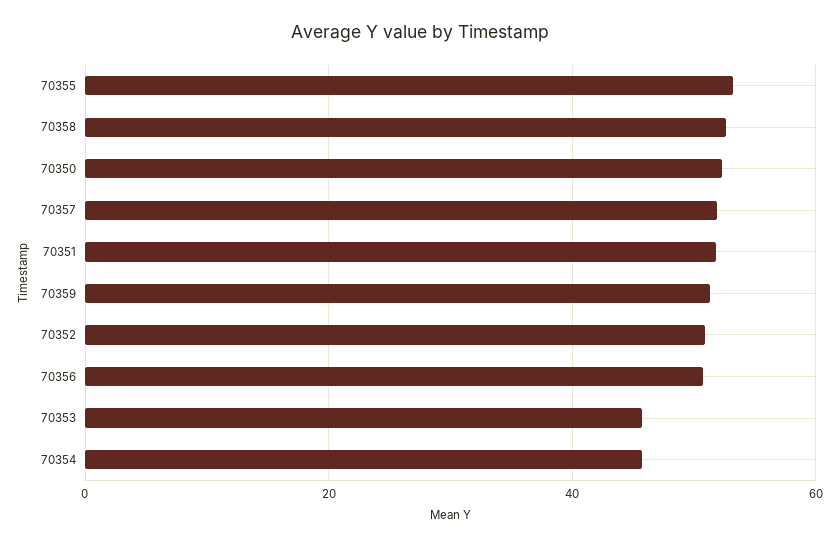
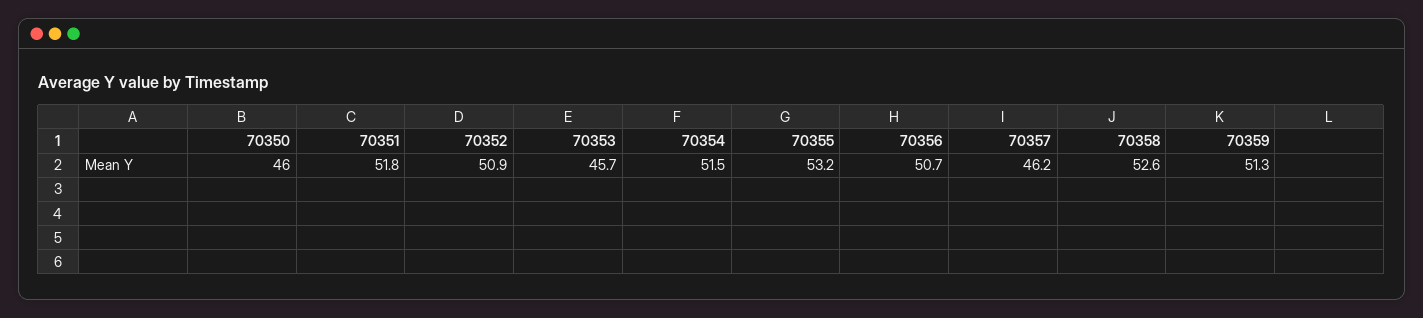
70350: 52 -> 46
70357: 52 -> 46.2
70354: 46 -> 51.5

